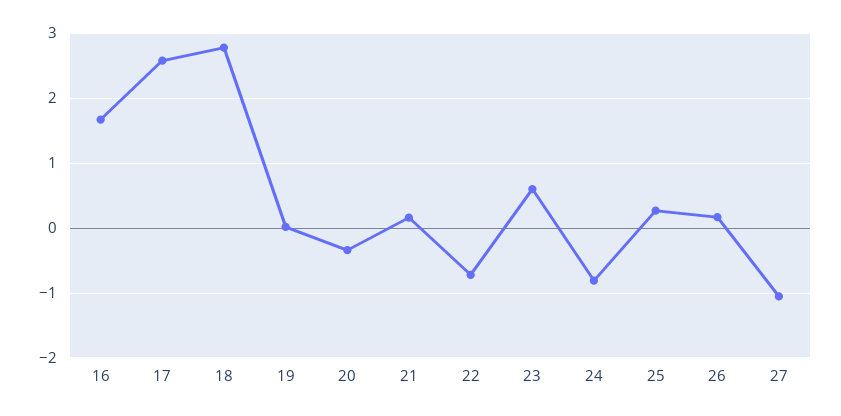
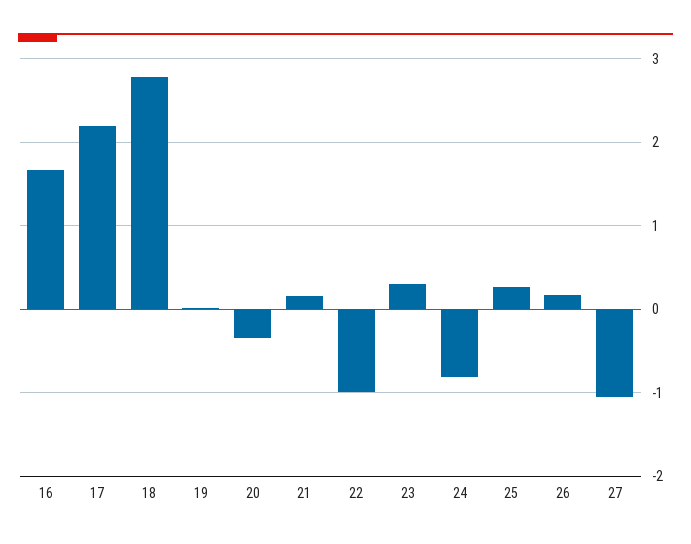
17: 2.6 -> 2.2
22: -0.7 -> -1
23: 0.6 -> 0.3

